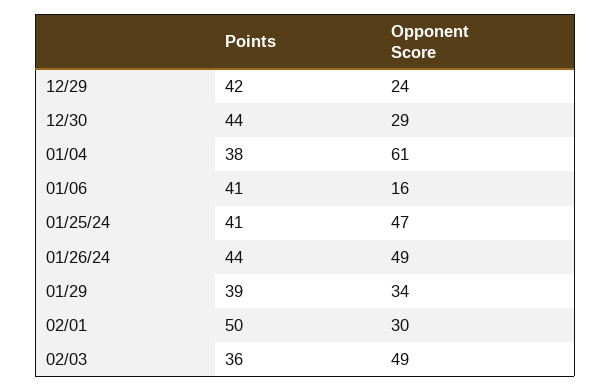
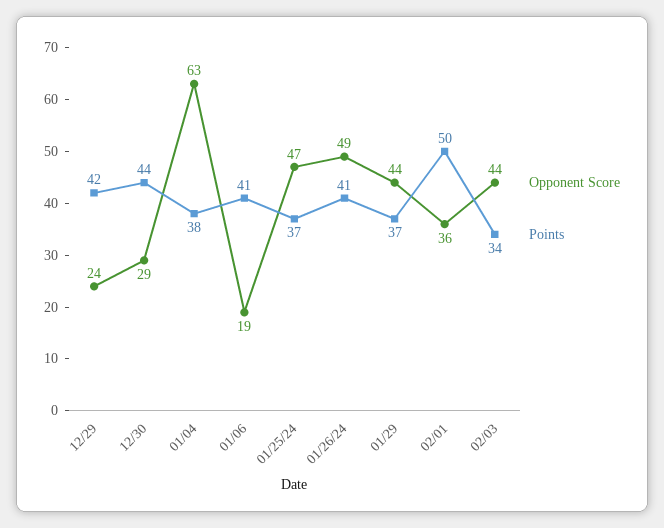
Opponent Score, 01/04: 61 -> 63
Opponent Score, 01/06: 16 -> 19
Points, 01/25/24: 41 -> 37
Points, 01/26/24: 44 -> 41
Points, 01/29: 39 -> 37
Opponent Score, 01/29: 34 -> 44
Opponent Score, 02/01: 30 -> 36
Points, 02/03: 36 -> 34
Opponent Score, 02/03: 49 -> 44

